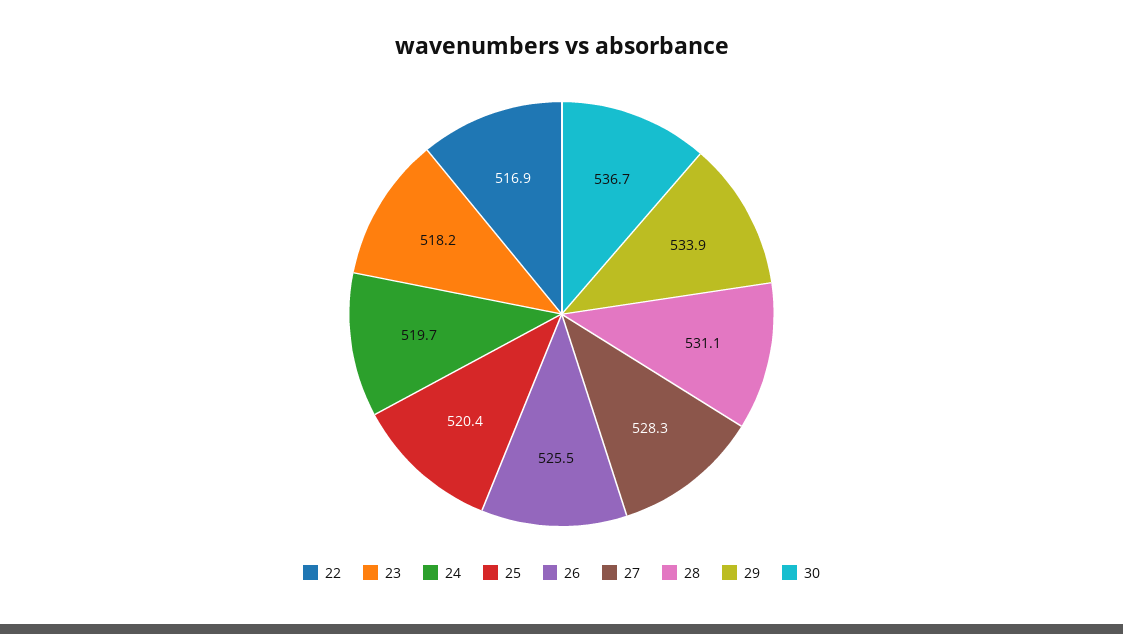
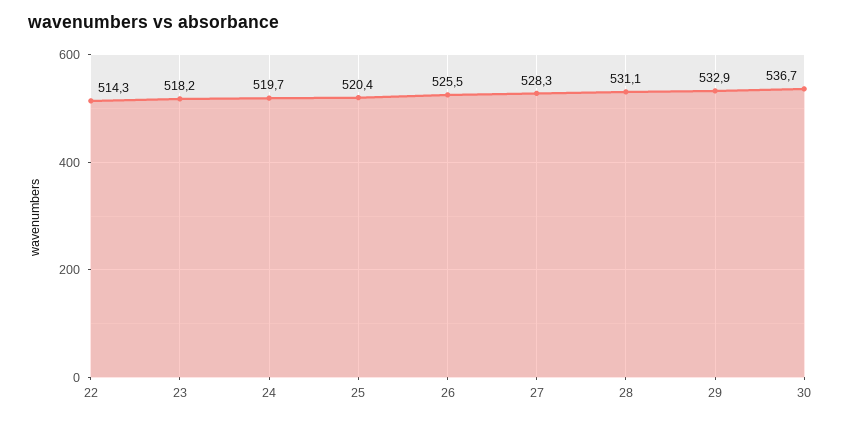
22: 516.9 -> 514.3
29: 533.9 -> 532.9

